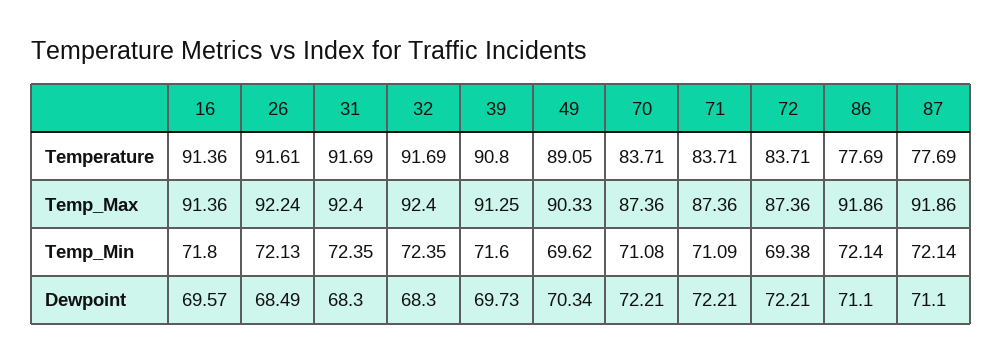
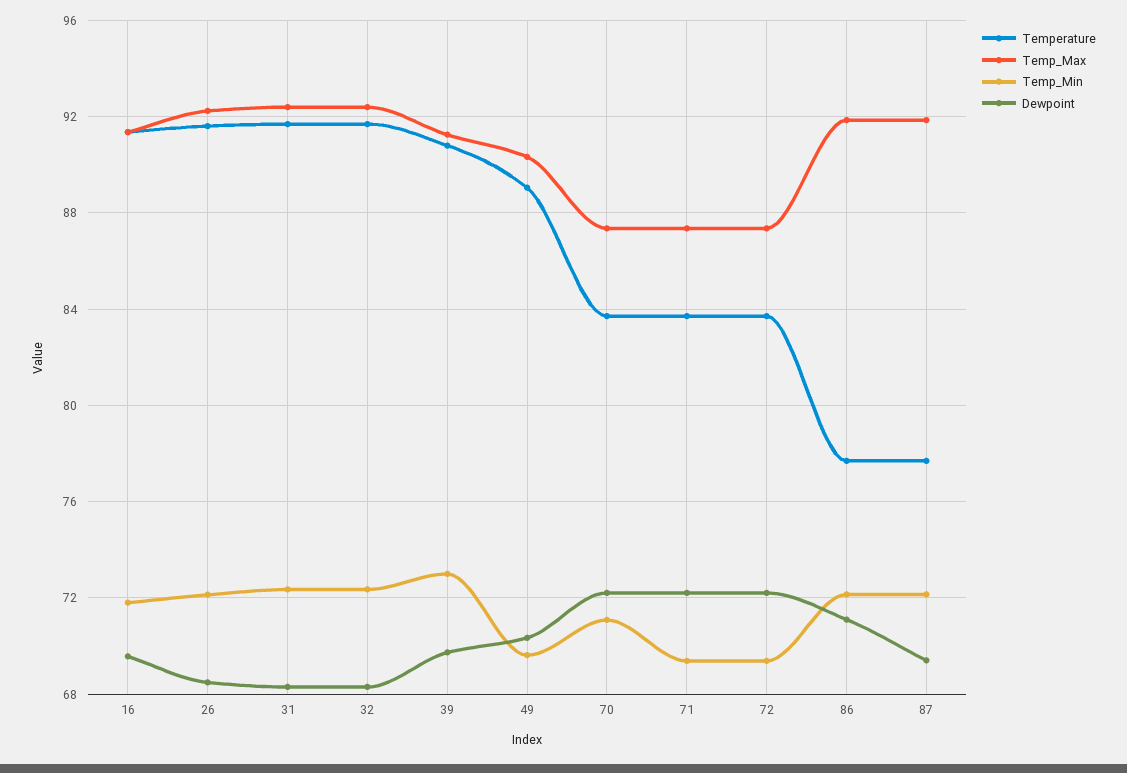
Temp_Min, 39: 71.6 -> 73
Temp_Min, 71: 71.09 -> 69.5
Dewpoint, 87: 71.1 -> 69.5

